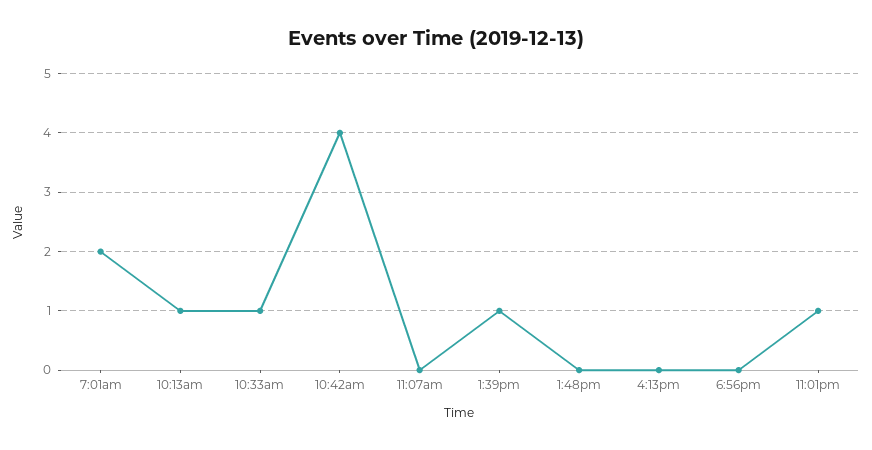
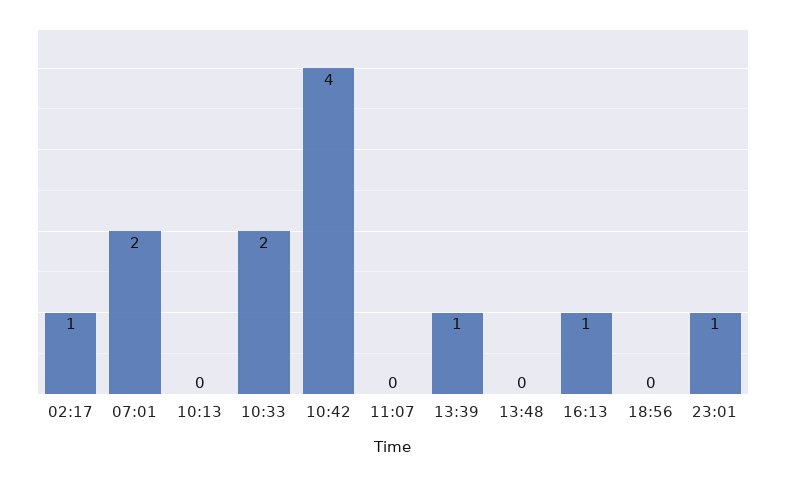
10:13am: 1 -> 0
10:33am: 1 -> 2
4:13pm: 0 -> 1
02:17: none -> 1

